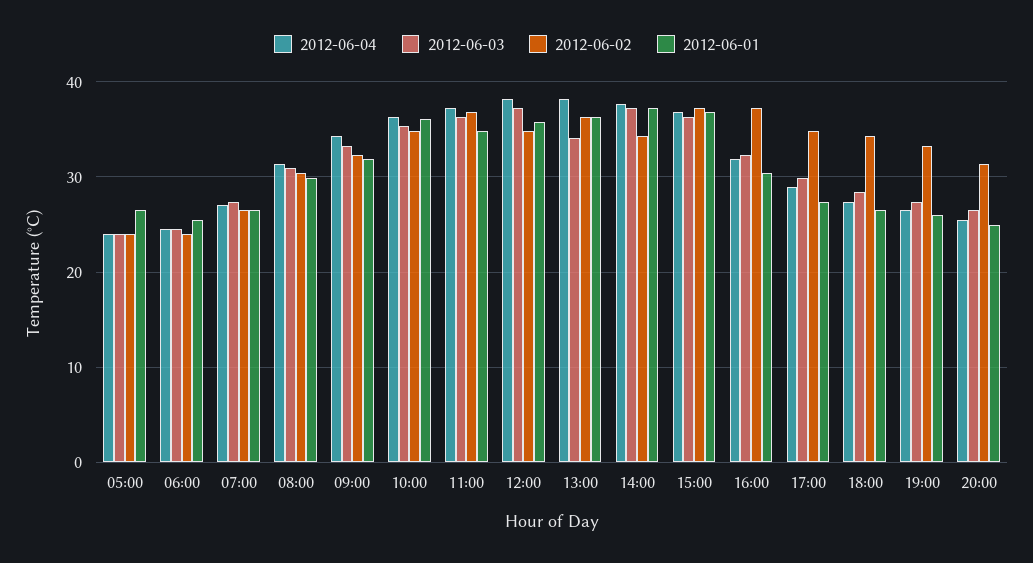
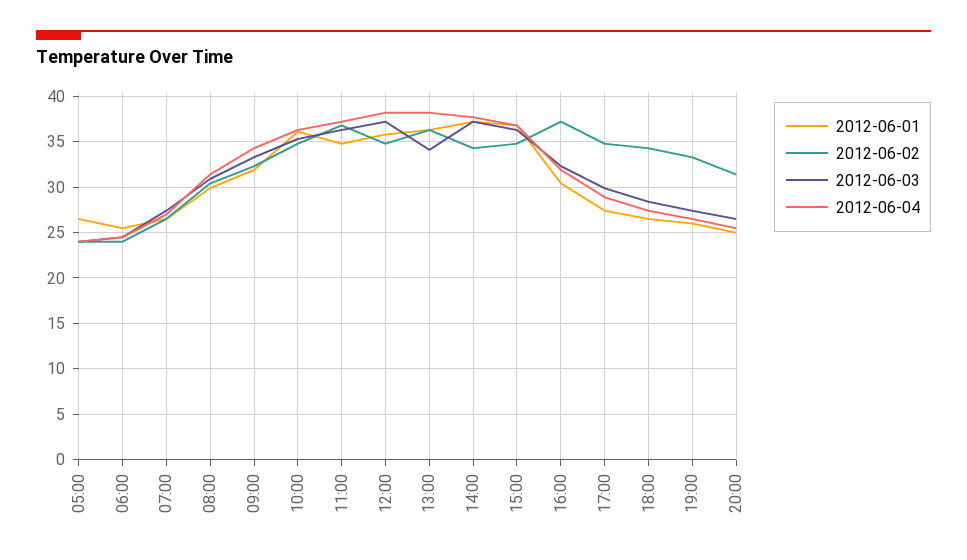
2012-06-02, 15:00: 37 -> 35

